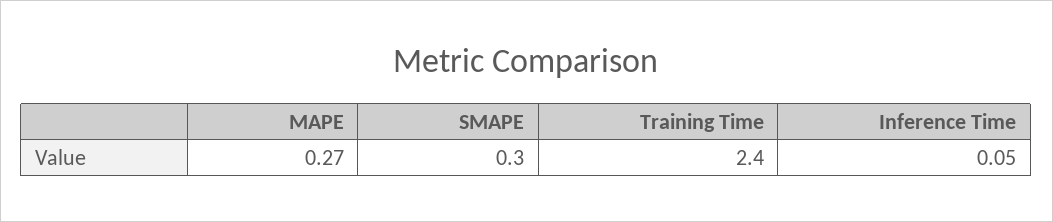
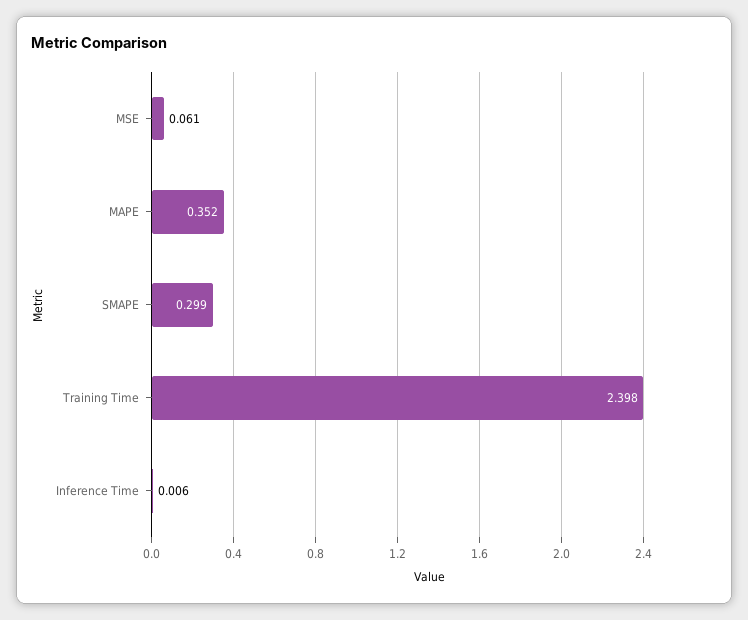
MAPE: 0.27 -> 0.352
Inference Time: 0.05 -> 0.006
MSE: none -> 0.061

